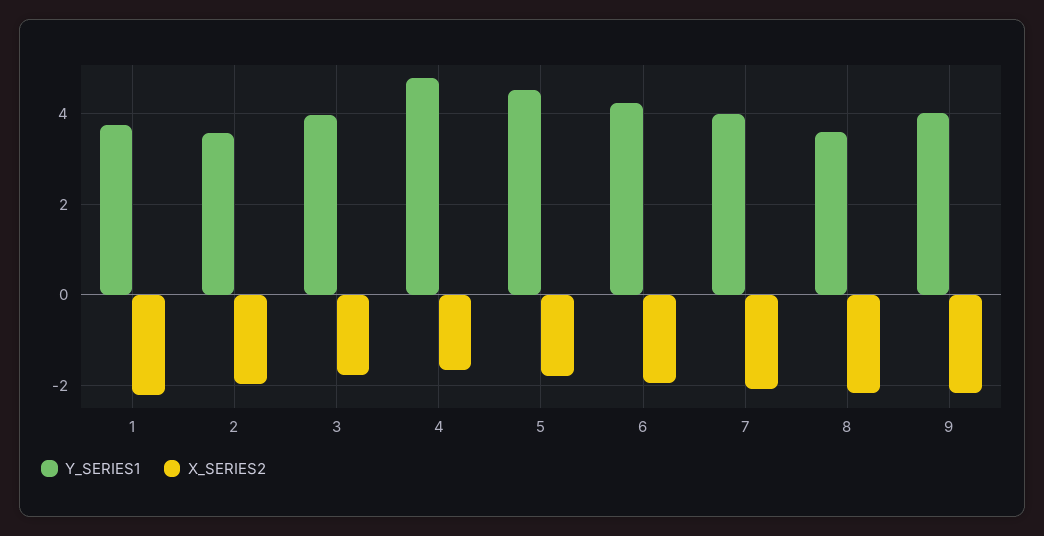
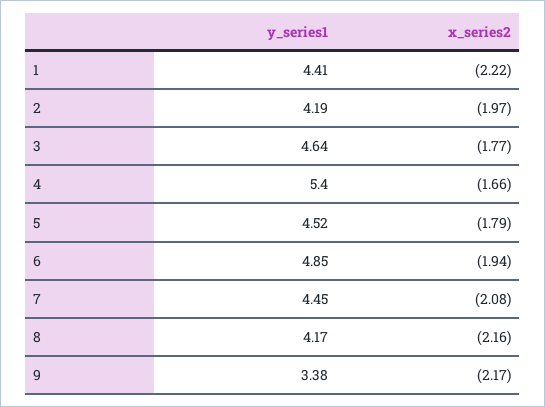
Y_SERIES1, 1: 3.8 -> 4.41
Y_SERIES1, 2: 3.6 -> 4.19
Y_SERIES1, 3: 4 -> 4.64
Y_SERIES1, 4: 4.8 -> 5.4
Y_SERIES1, 6: 4.2 -> 4.85
Y_SERIES1, 7: 4 -> 4.45
Y_SERIES1, 8: 3.6 -> 4.17
Y_SERIES1, 9: 4 -> 3.38

